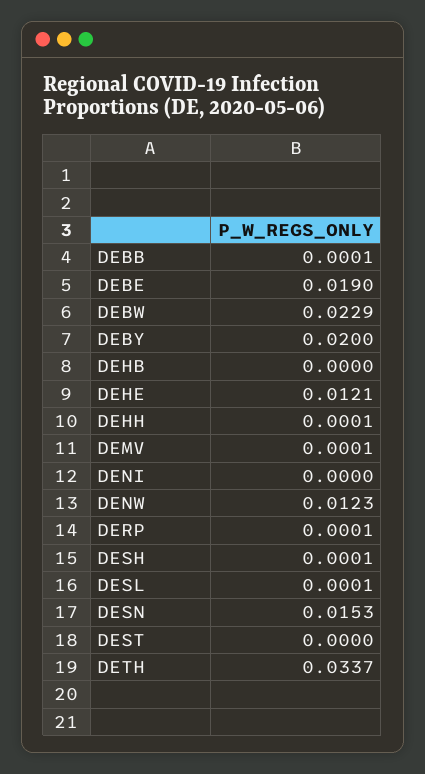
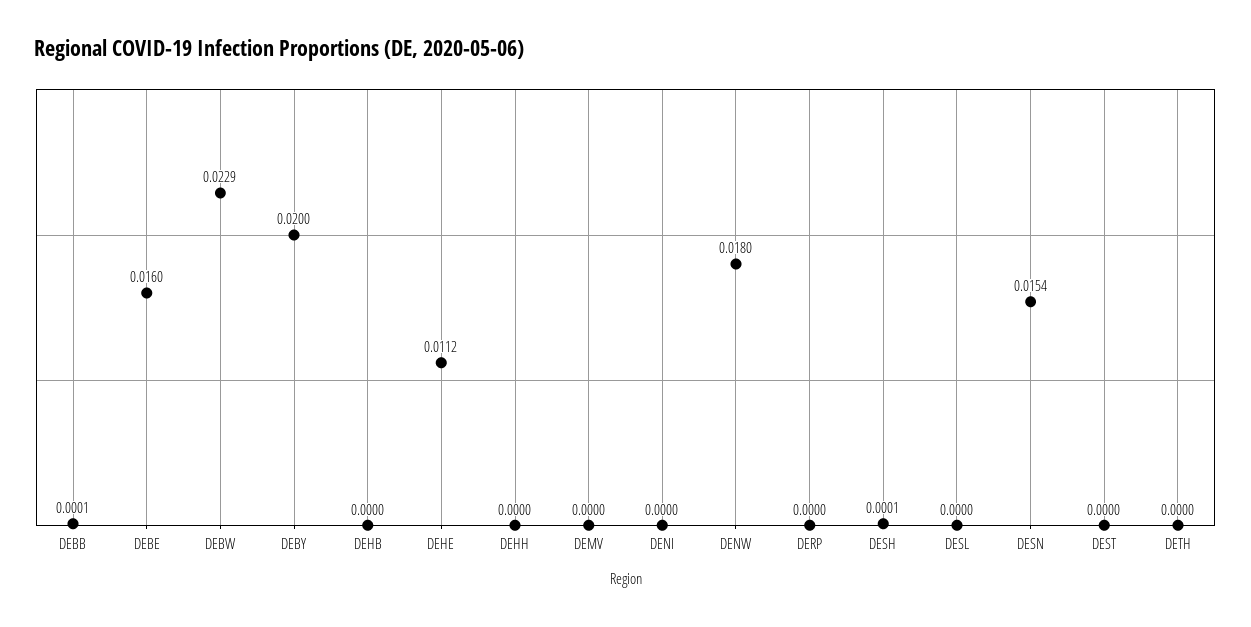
DEBE: 0.019 -> 0.016
DEHE: 0.0121 -> 0.0112
DEHH: 0.0001 -> 0
DEMV: 0.0001 -> 0
DENW: 0.0123 -> 0.018
DERP: 0.0001 -> 0
DESL: 0.0001 -> 0
DESN: 0.0153 -> 0.0154
DETH: 0.0337 -> 0

